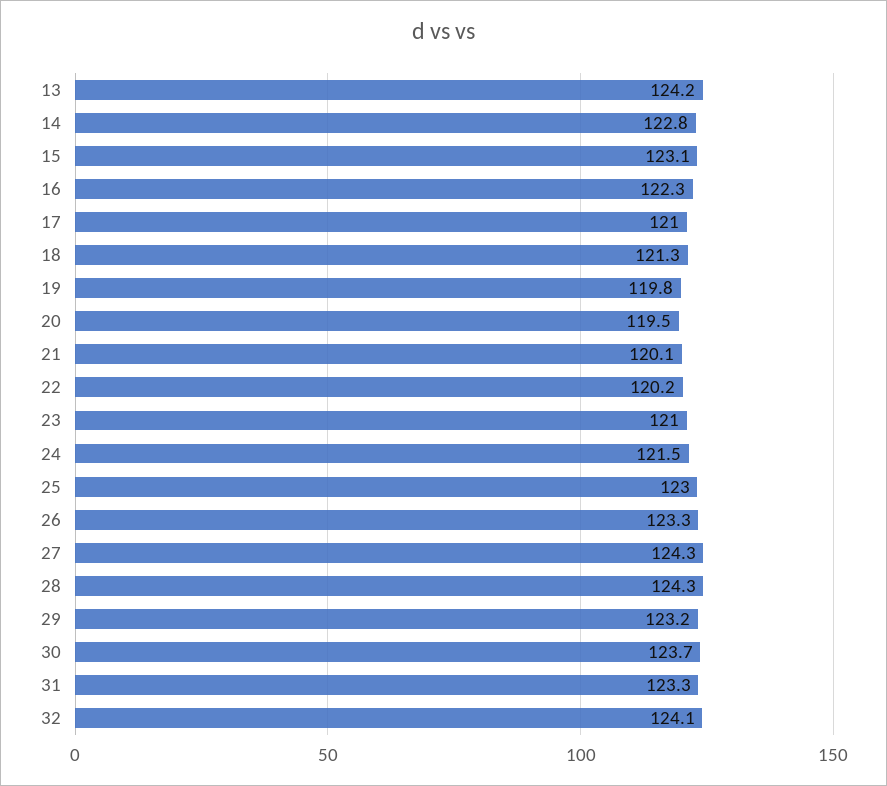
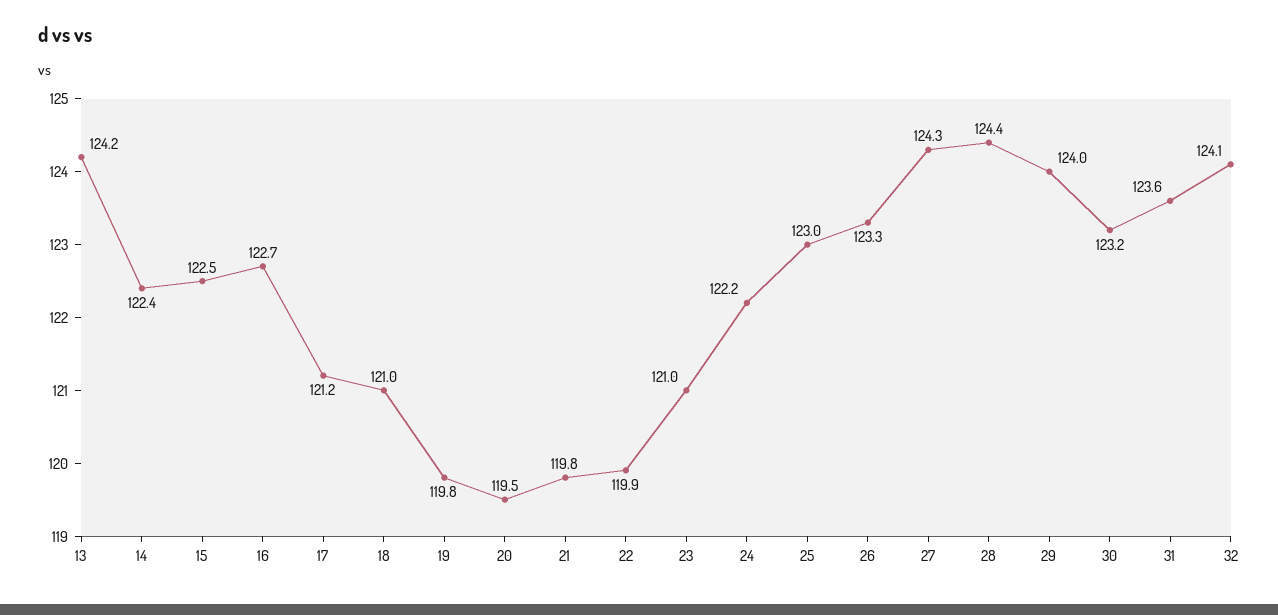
14: 122.8 -> 122.4
15: 123.1 -> 122.5
16: 122.3 -> 122.7
17: 121 -> 121.2
18: 121.3 -> 121
21: 120.1 -> 119.8
22: 120.2 -> 119.9
24: 121.5 -> 122.2
28: 124.3 -> 124.4
29: 123.2 -> 124
30: 123.7 -> 123.2
31: 123.3 -> 123.6

